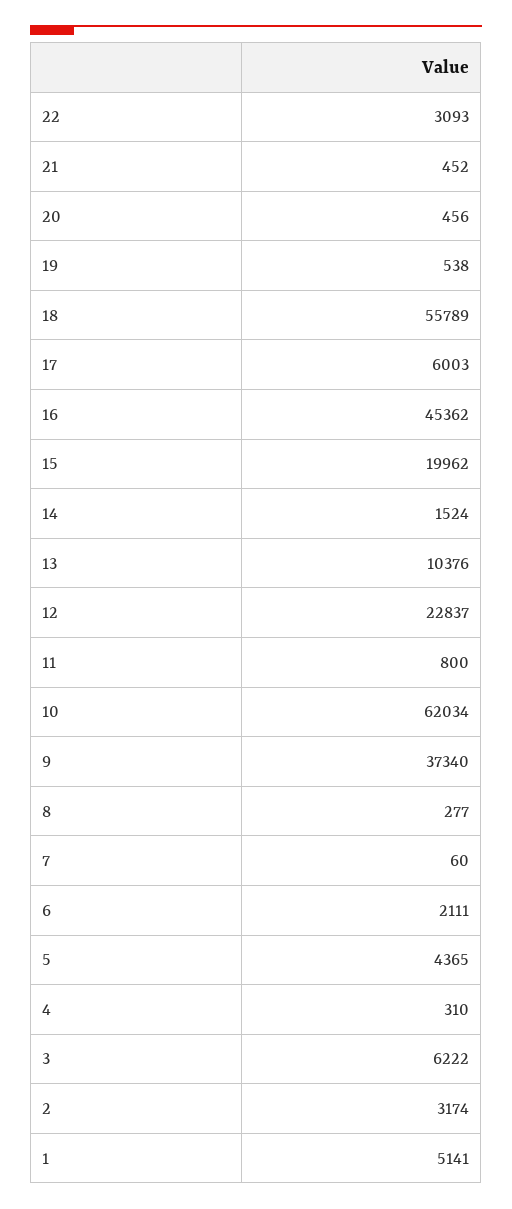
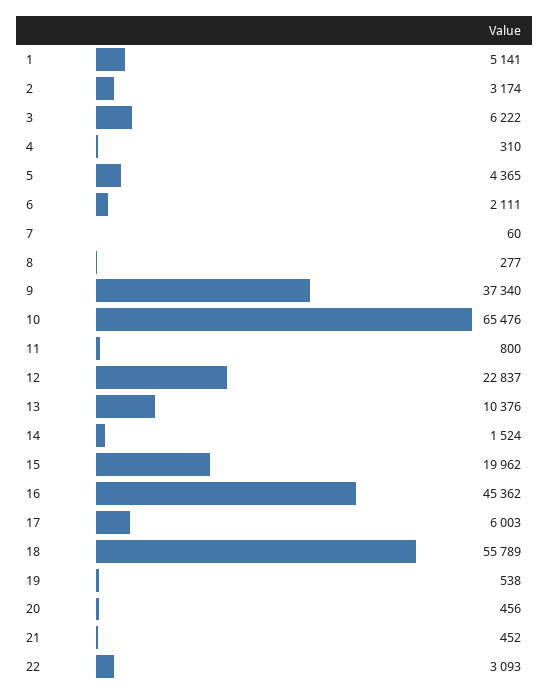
10: 62034 -> 65476

